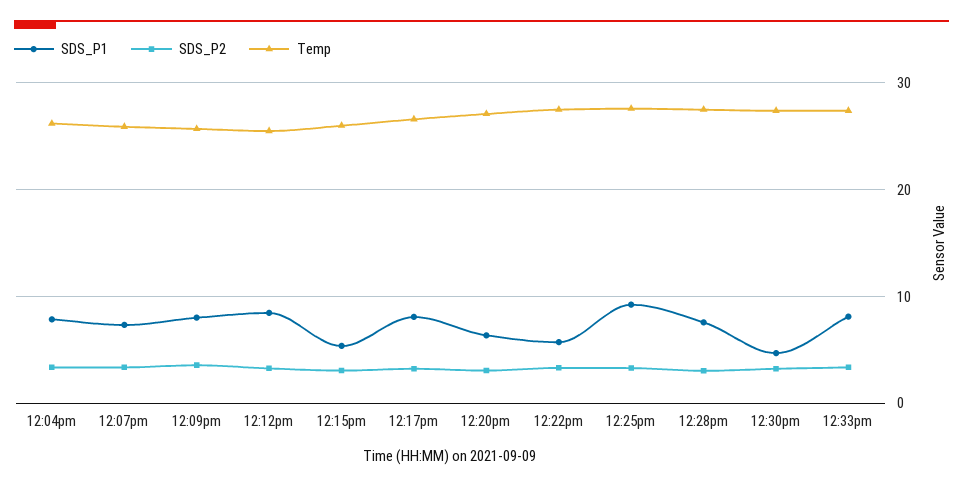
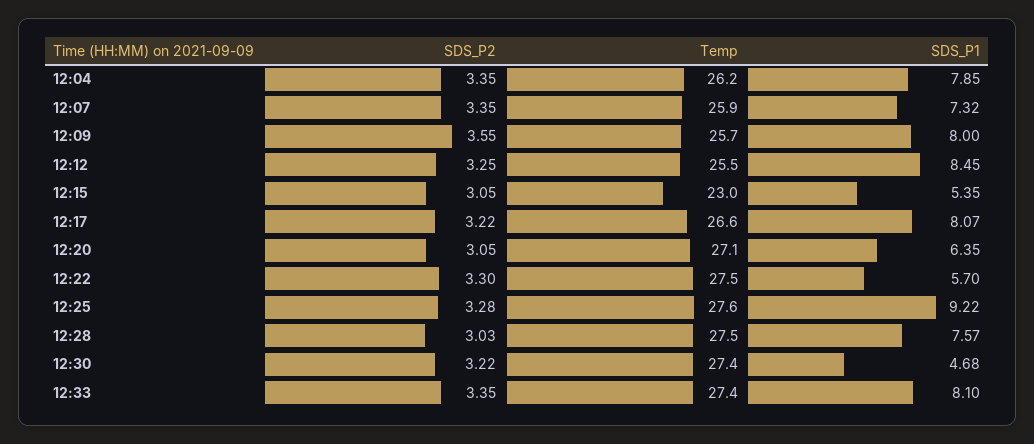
Temp, 12:15pm: 26 -> 23

